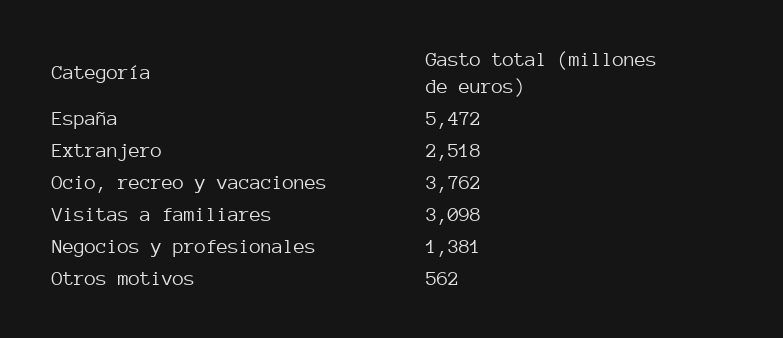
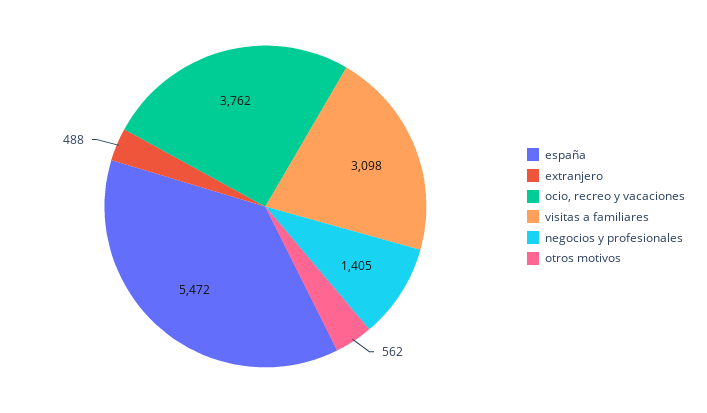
Extranjero: 2518 -> 488
Negocios y profesionales: 1381 -> 1405

